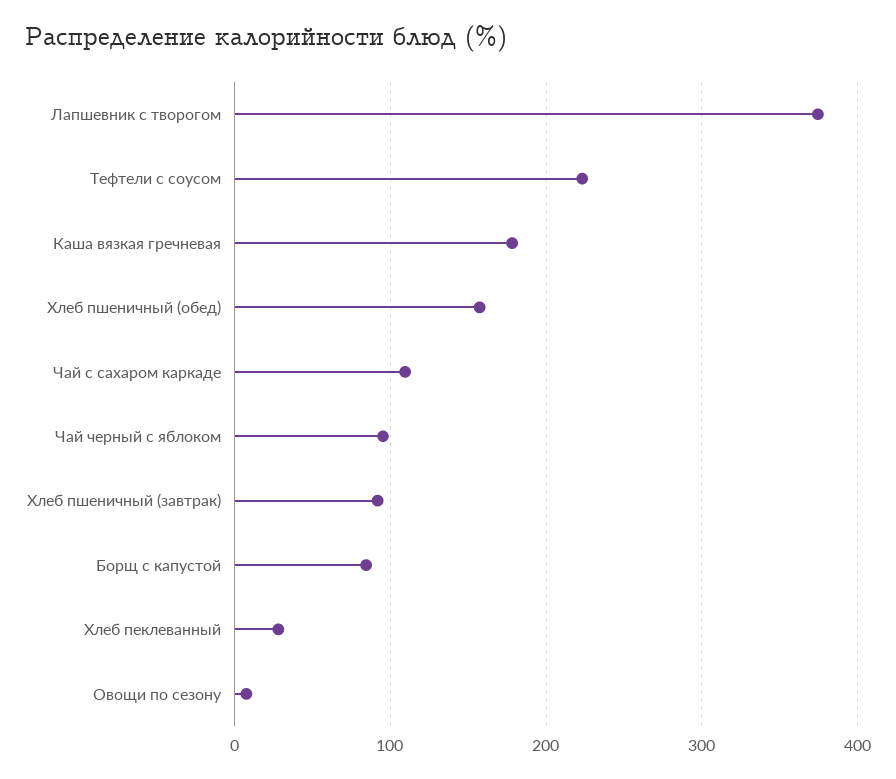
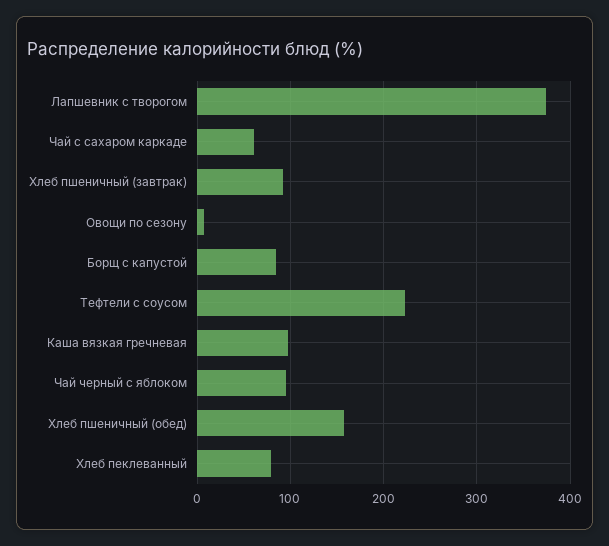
Каша вязкая гречневая: 180 -> 100
Чай с сахаром каркаде: 110 -> 60
Хлеб пеклеванный: 30 -> 80

